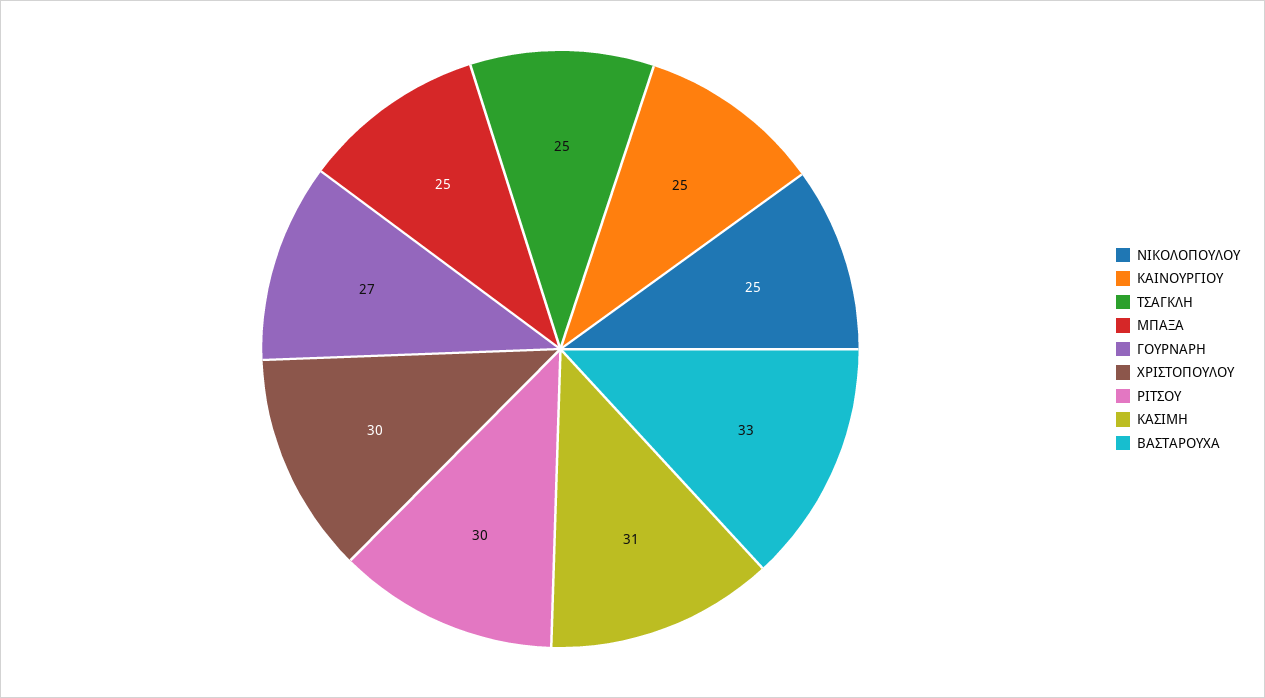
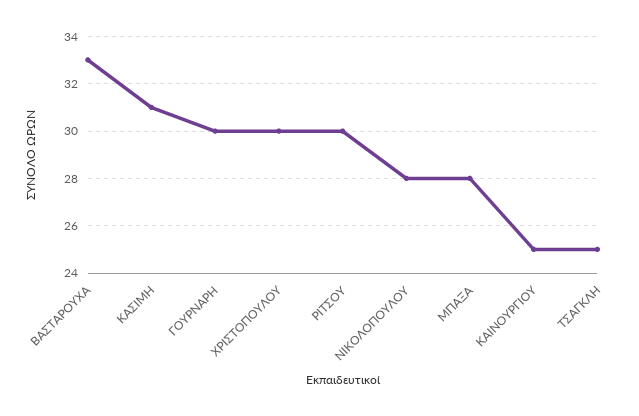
ΝΙΚΟΛΟΠΟΥΛΟΥ: 25 -> 28
ΜΠΑΞΑ: 25 -> 28
ΓΟΥΡΝΑΡΗ: 27 -> 30

